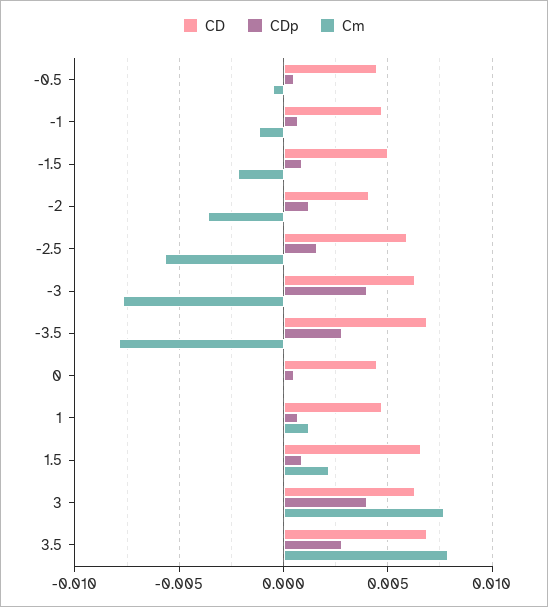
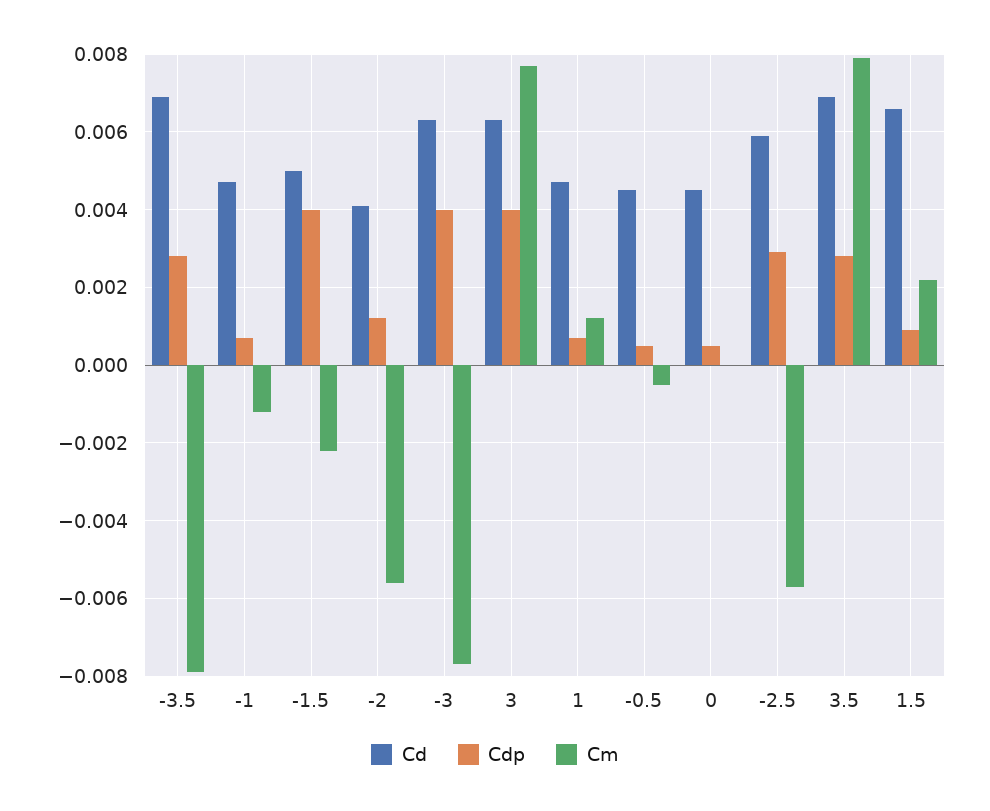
CDp, -1.5: 0.001 -> 0.004
Cm, -2: -0.0035 -> -0.0055
CDp, -2.5: 0.0015 -> 0.003

